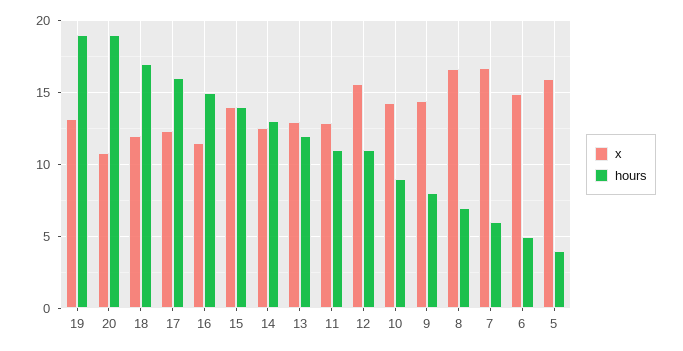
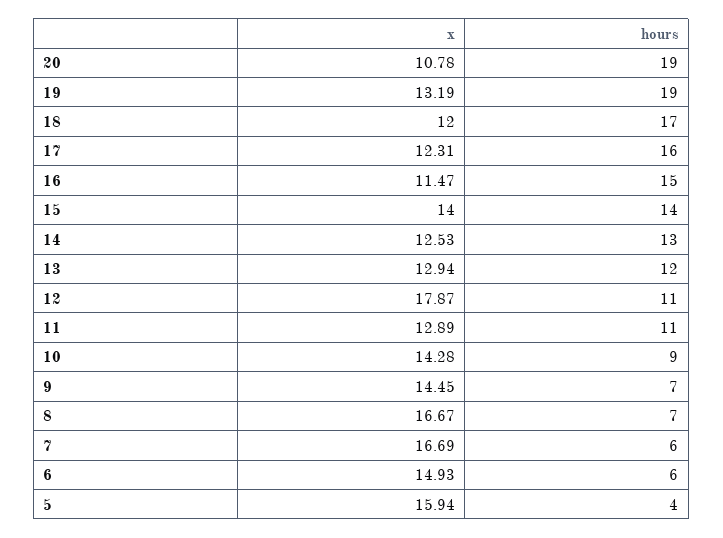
x, 12: 15.5 -> 17.87
hours, 9: 8 -> 7
hours, 6: 5 -> 6

